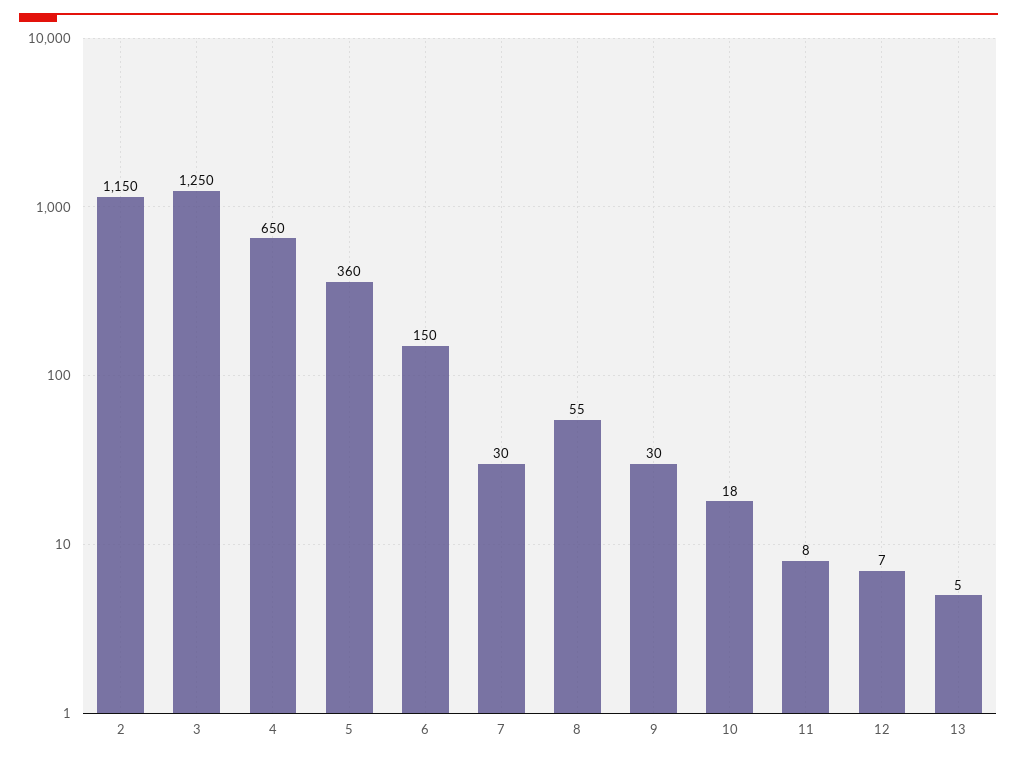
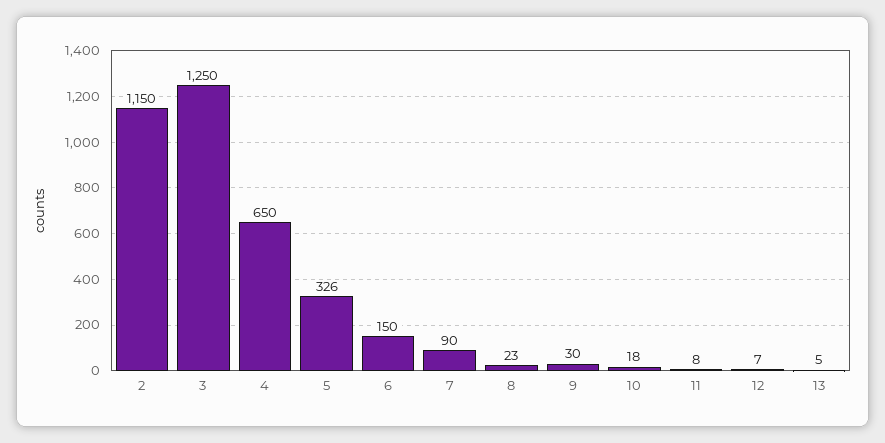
5: 360 -> 326
7: 30 -> 90
8: 55 -> 23

